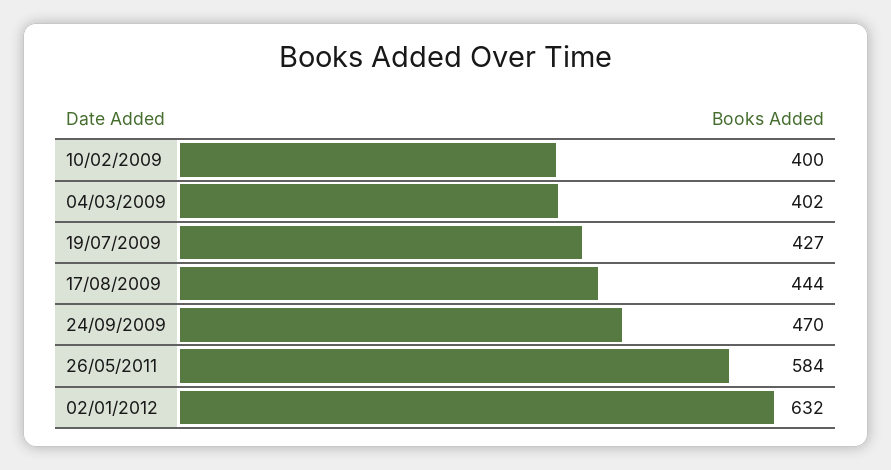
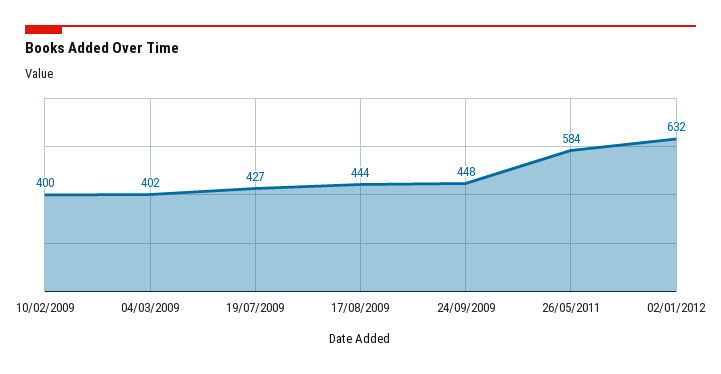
24/09/2009: 470 -> 448

